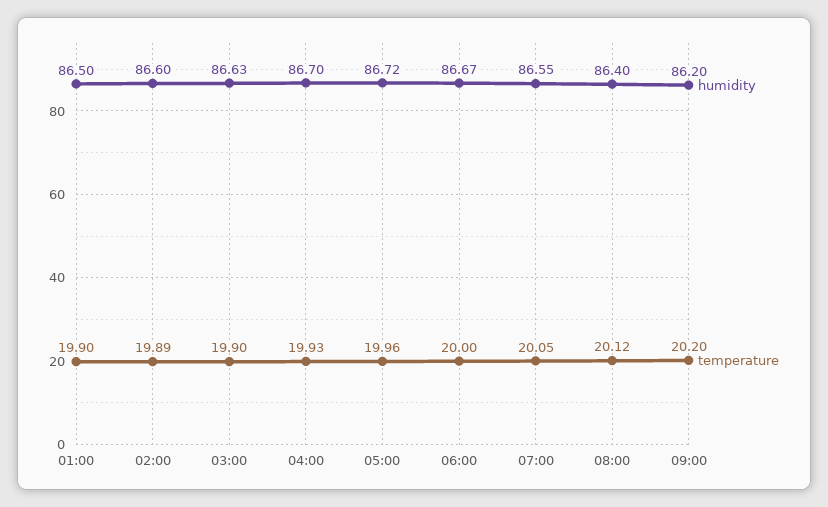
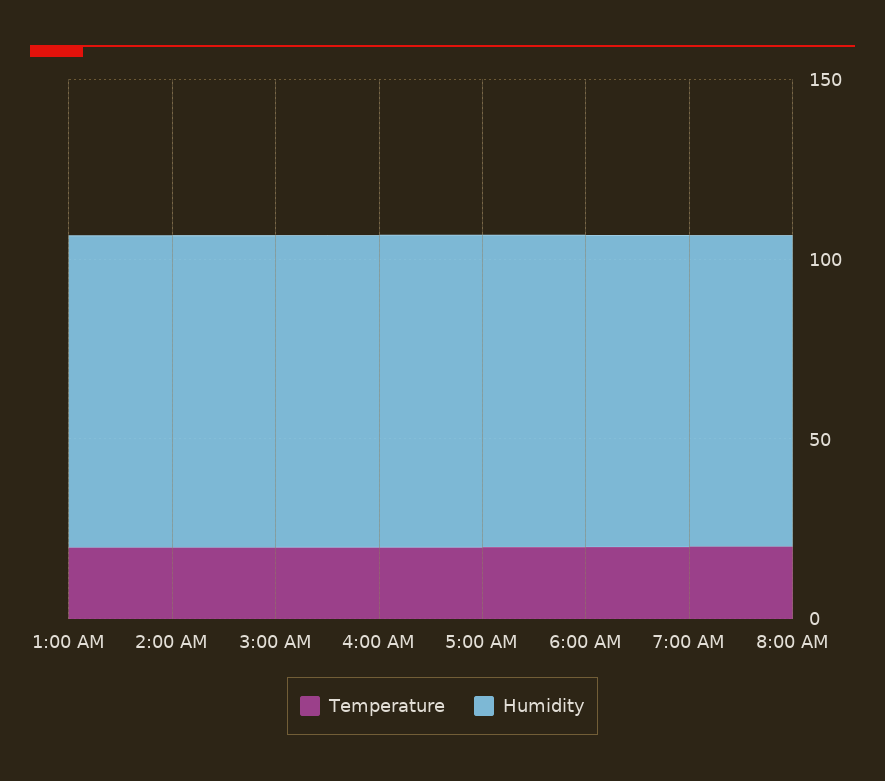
humidity, 09:00: 86.2 -> none
temperature, 09:00: 20.2 -> none

